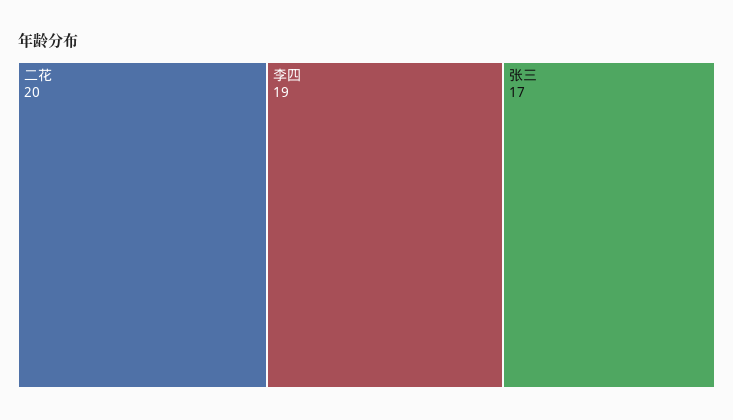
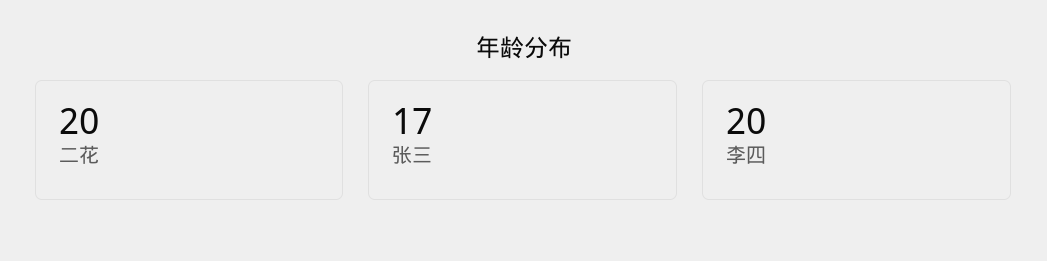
李四: 19 -> 20

